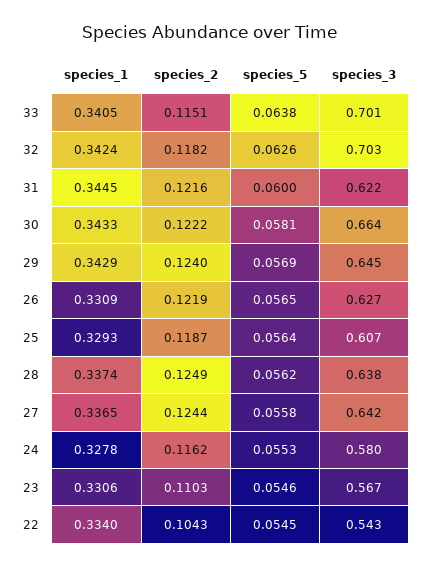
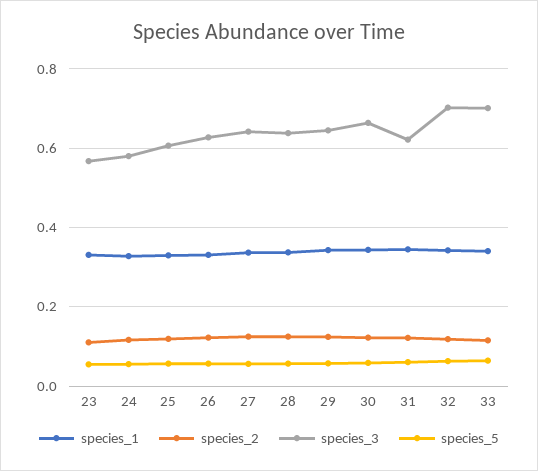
species_1, 22: 0.334 -> none
species_2, 22: 0.1043 -> none
species_5, 22: 0.0545 -> none
species_3, 22: 0.543 -> none

